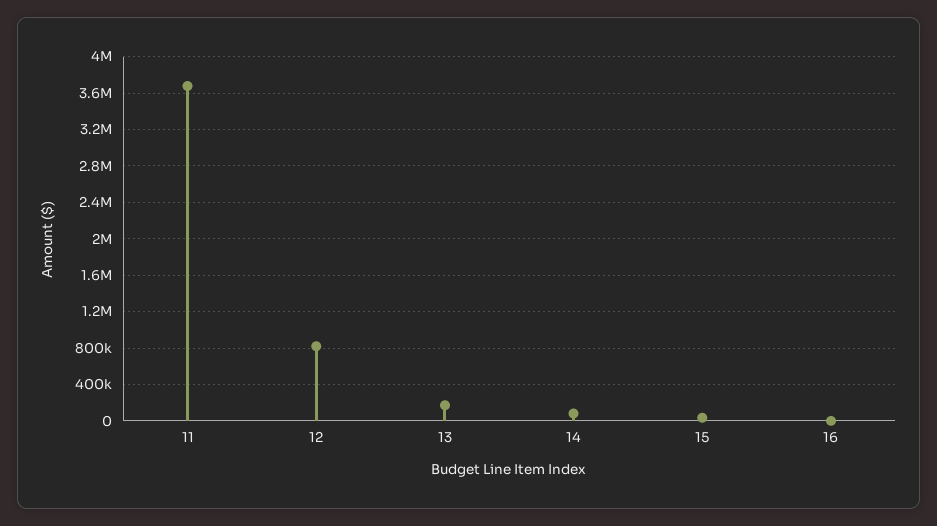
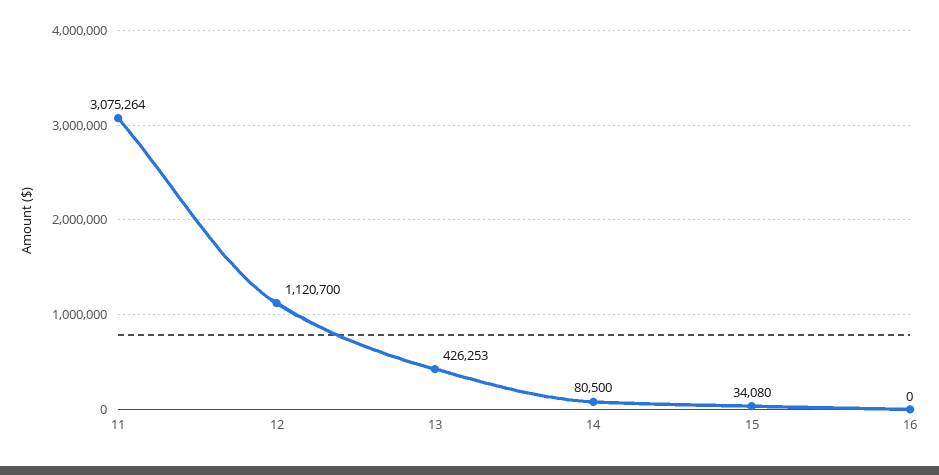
11: 3700000 -> 3075264
12: 800000 -> 1120700
13: 200000 -> 426253

